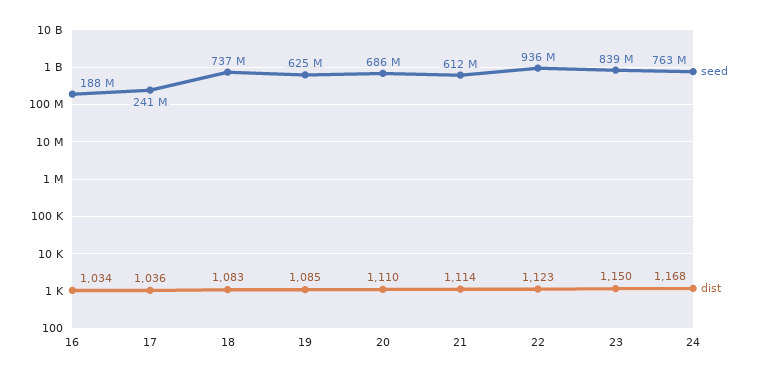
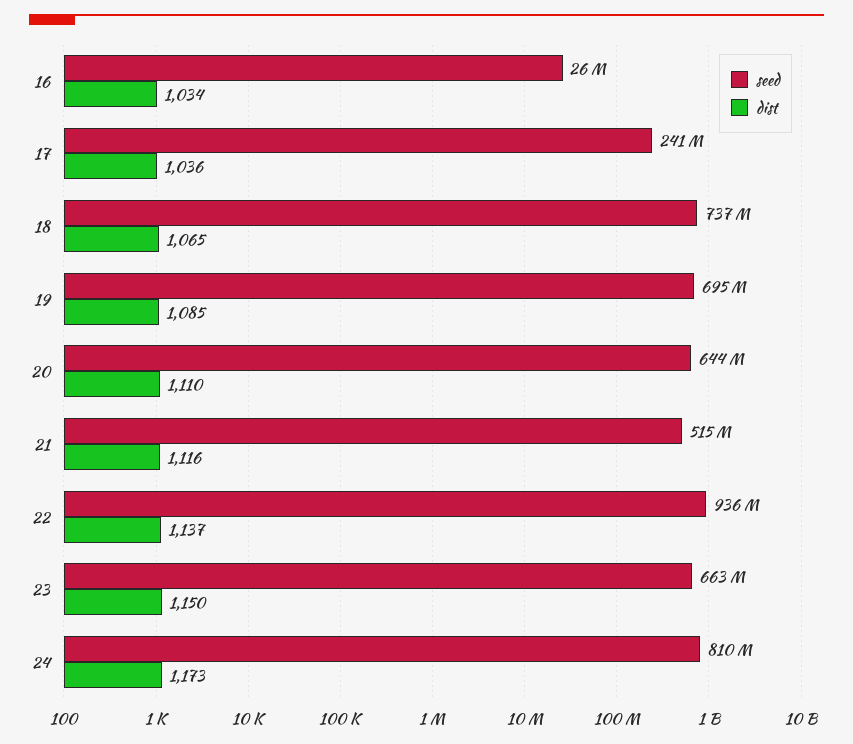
seed, 16: 188000000 -> 26000000
dist, 18: 1083 -> 1065
seed, 19: 625000000 -> 695000000
seed, 20: 686000000 -> 644000000
seed, 21: 612000000 -> 515000000
dist, 21: 1114 -> 1116
dist, 22: 1123 -> 1137
seed, 23: 839000000 -> 663000000
seed, 24: 763000000 -> 810000000
dist, 24: 1168 -> 1173

